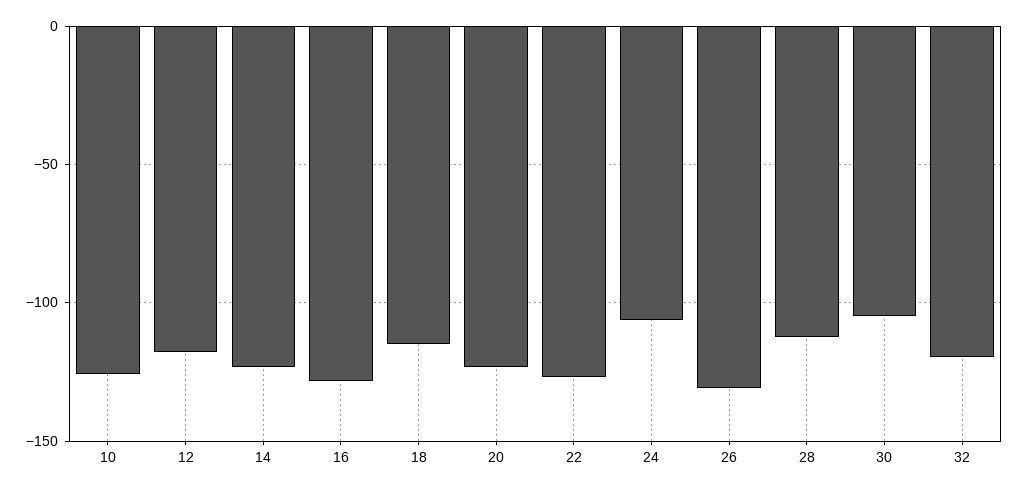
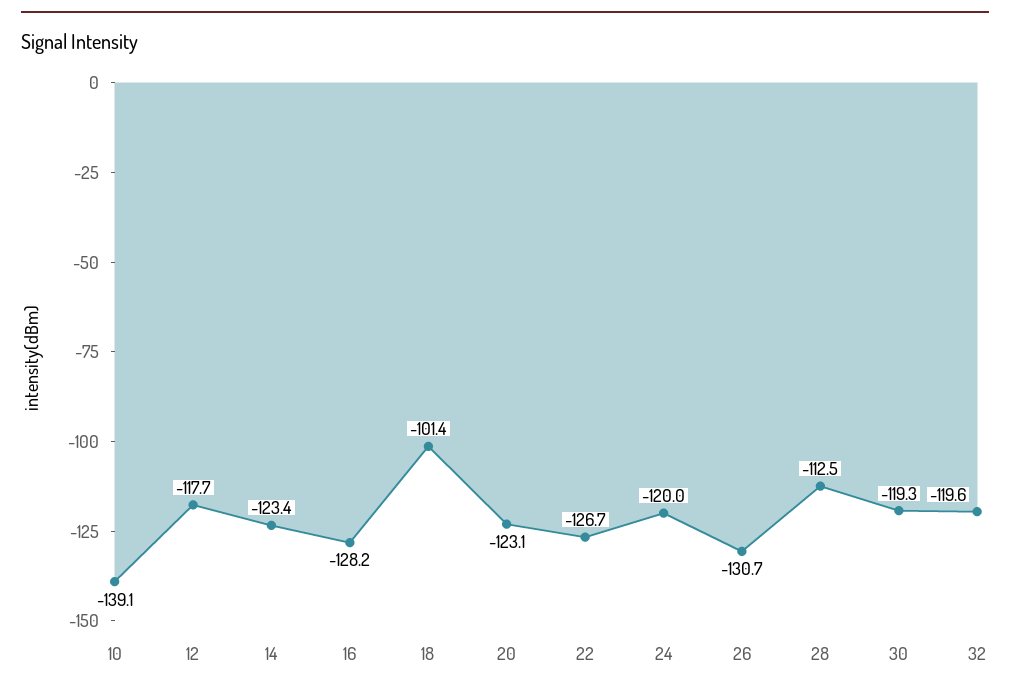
10: -125 -> -139.1
18: -115 -> -101.4
24: -105 -> -120
30: -105 -> -119.3

